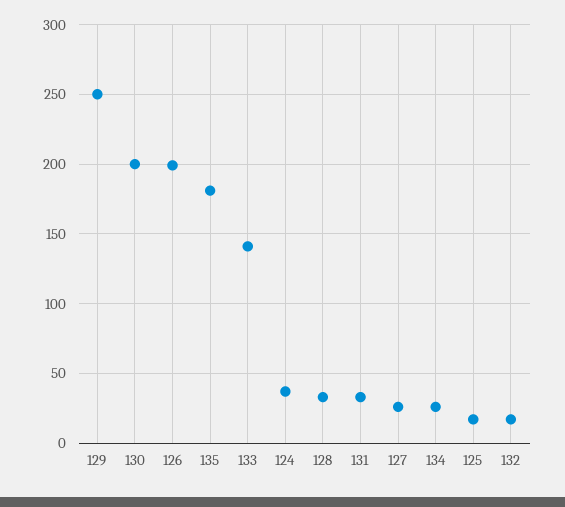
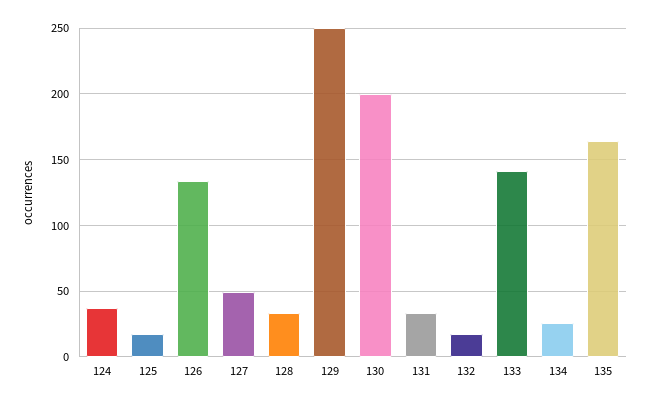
126: 200 -> 135
135: 180 -> 165
127: 25 -> 50

